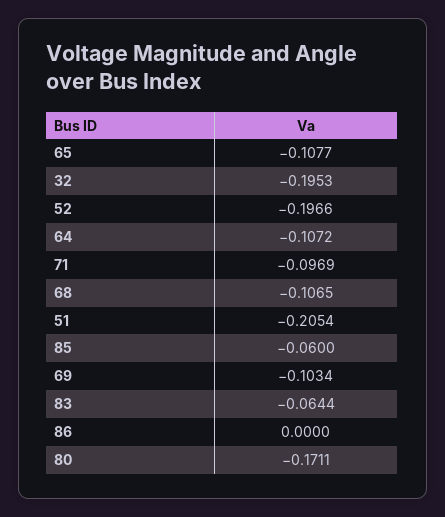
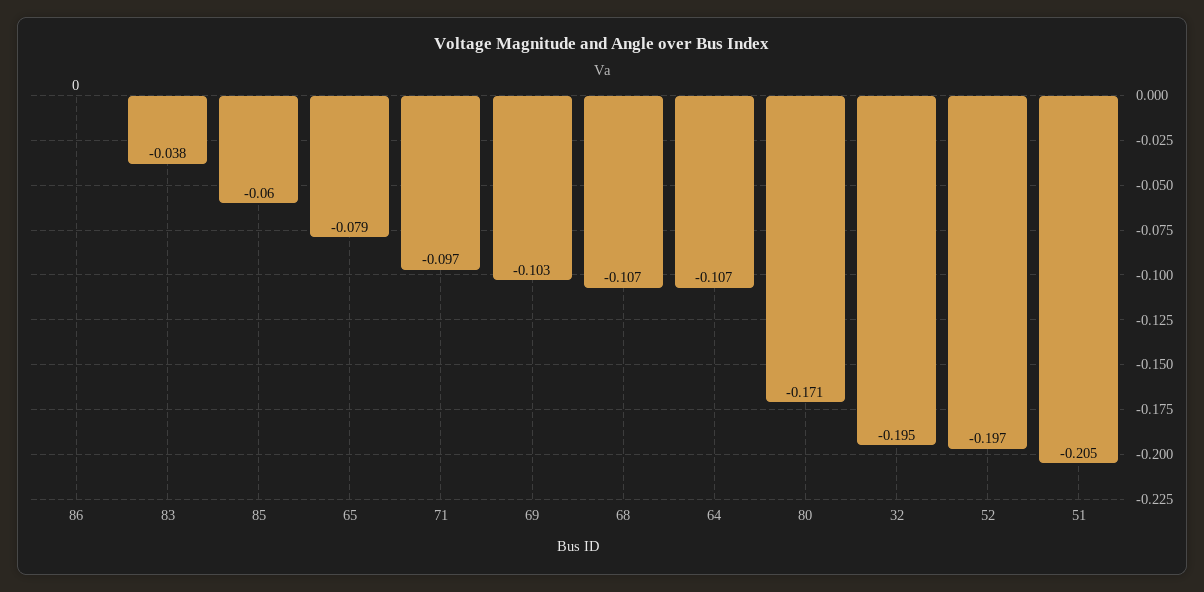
65: -0.1077 -> -0.079
83: -0.0644 -> -0.038

